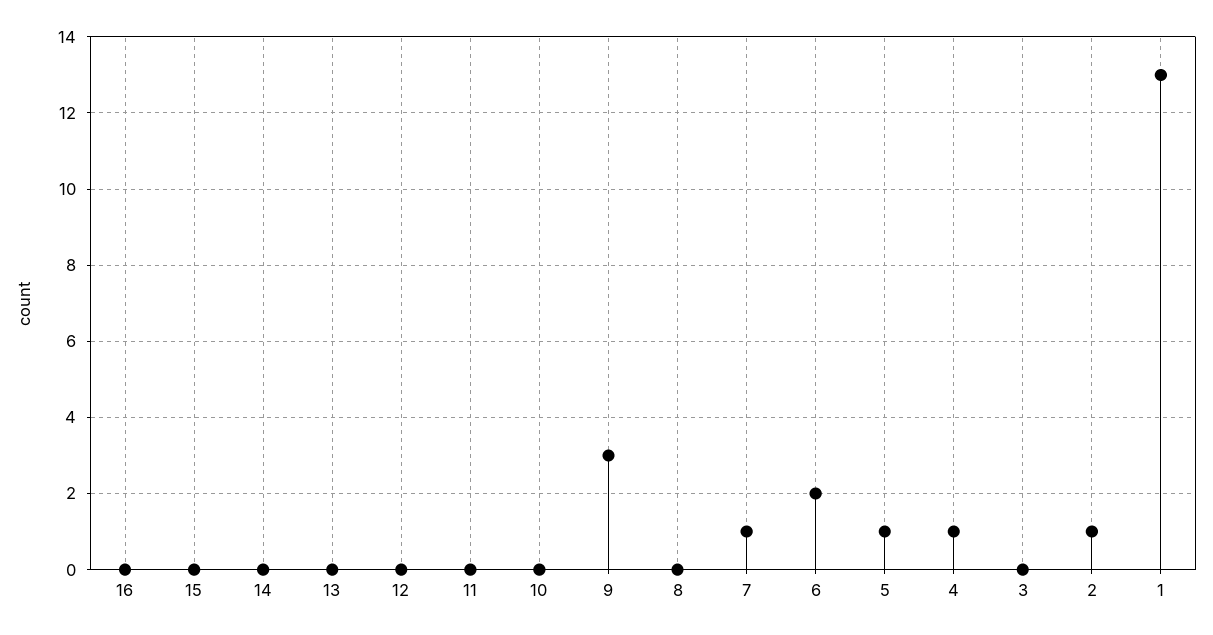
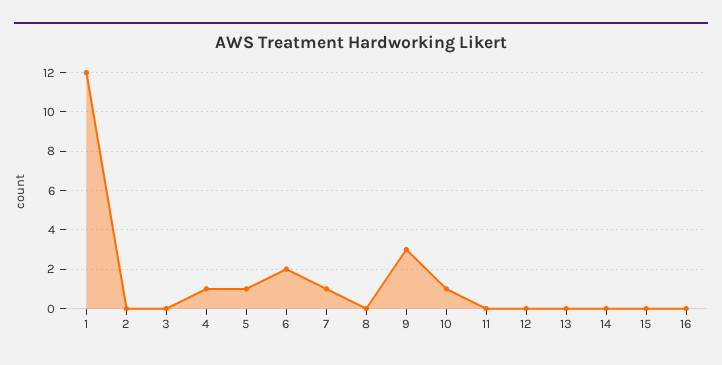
10: 0 -> 1
2: 1 -> 0
1: 13 -> 12

